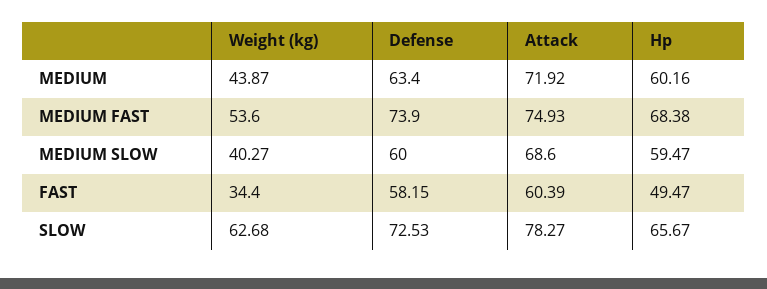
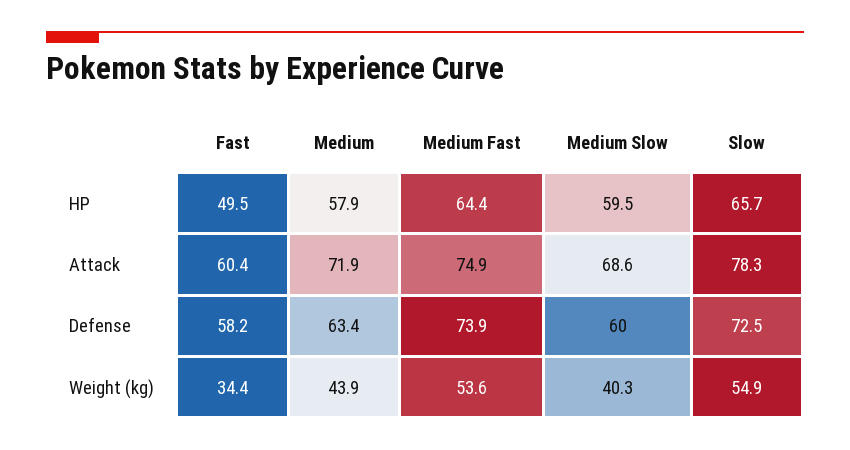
Hp, MEDIUM: 60.16 -> 57.9
Hp, MEDIUM FAST: 68.38 -> 64.4
Weight (kg), SLOW: 62.68 -> 54.9

